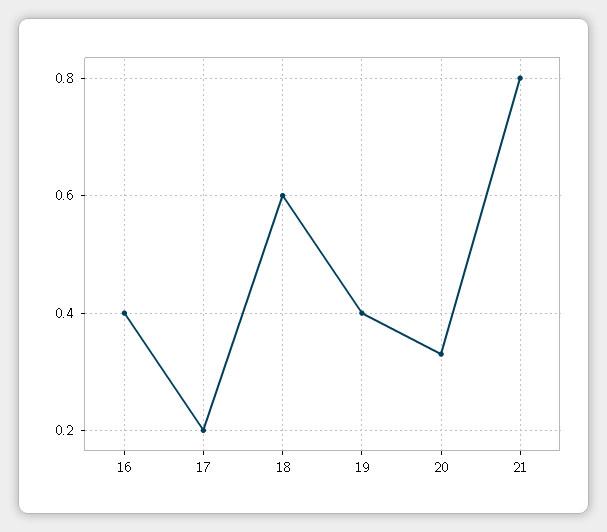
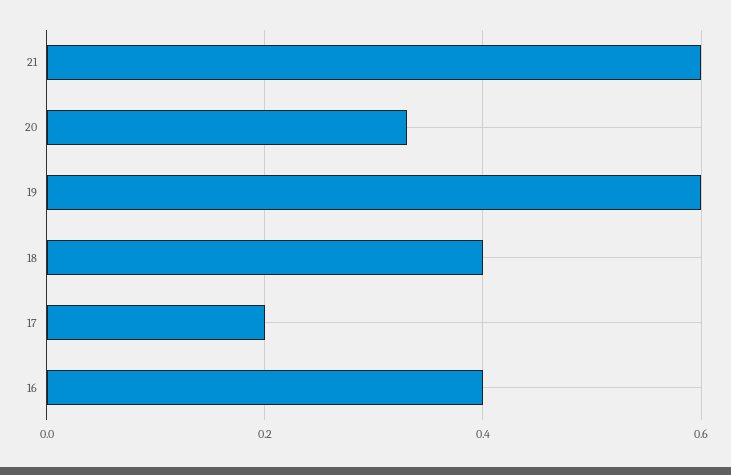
18: 0.6 -> 0.4
19: 0.4 -> 0.6
21: 0.8 -> 0.6

